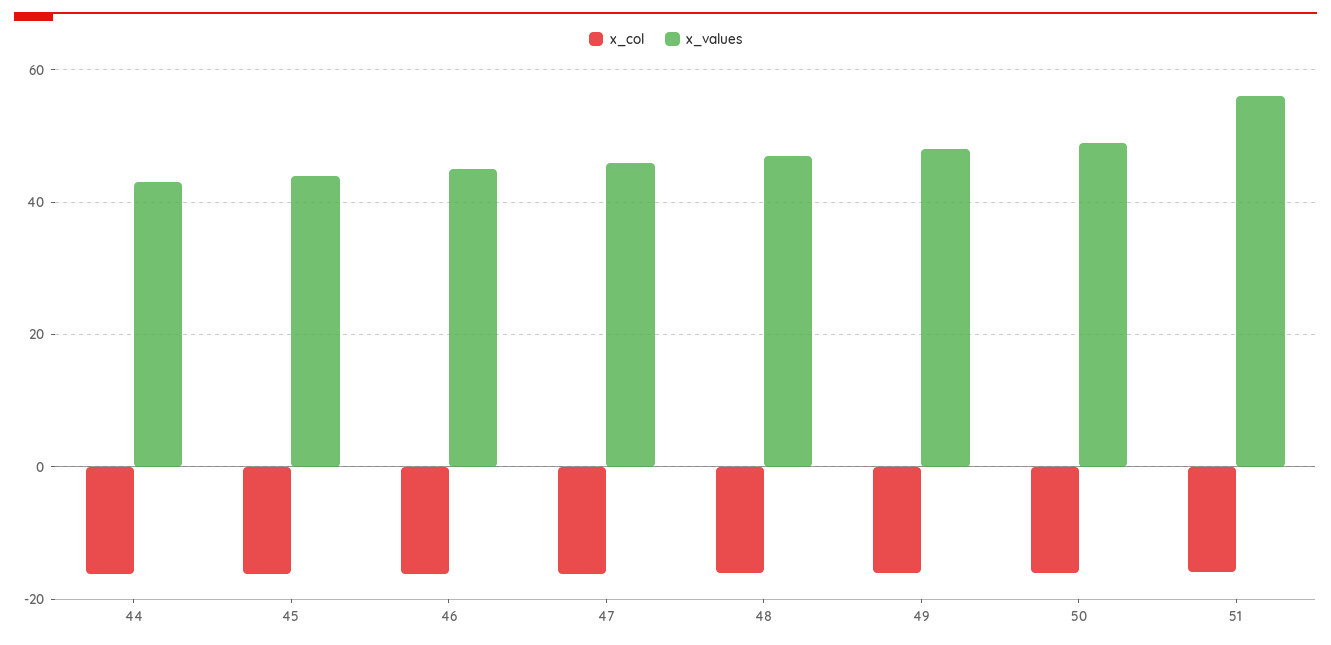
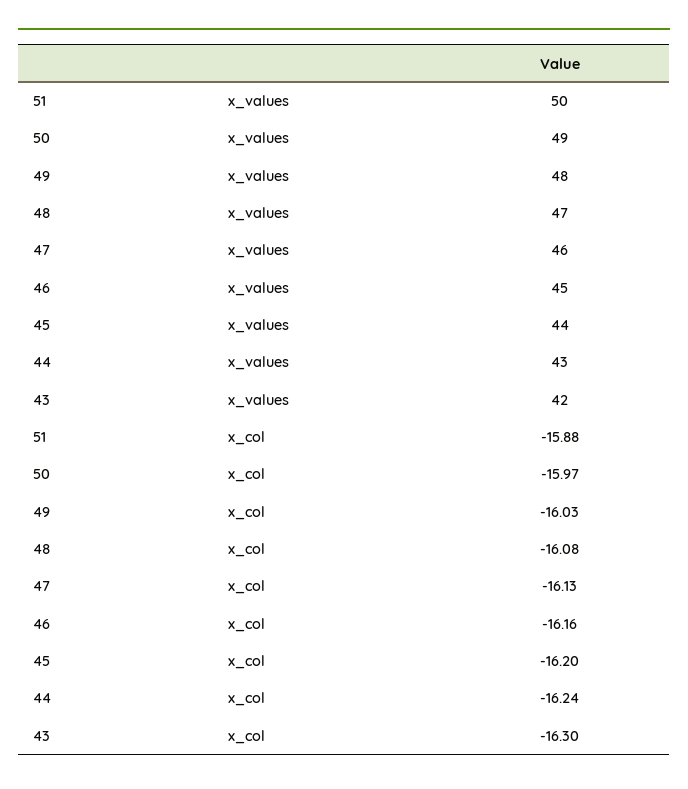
x_values, 51: 56 -> 50
x_values, 43: none -> 42
x_col, 43: none -> -16.3

